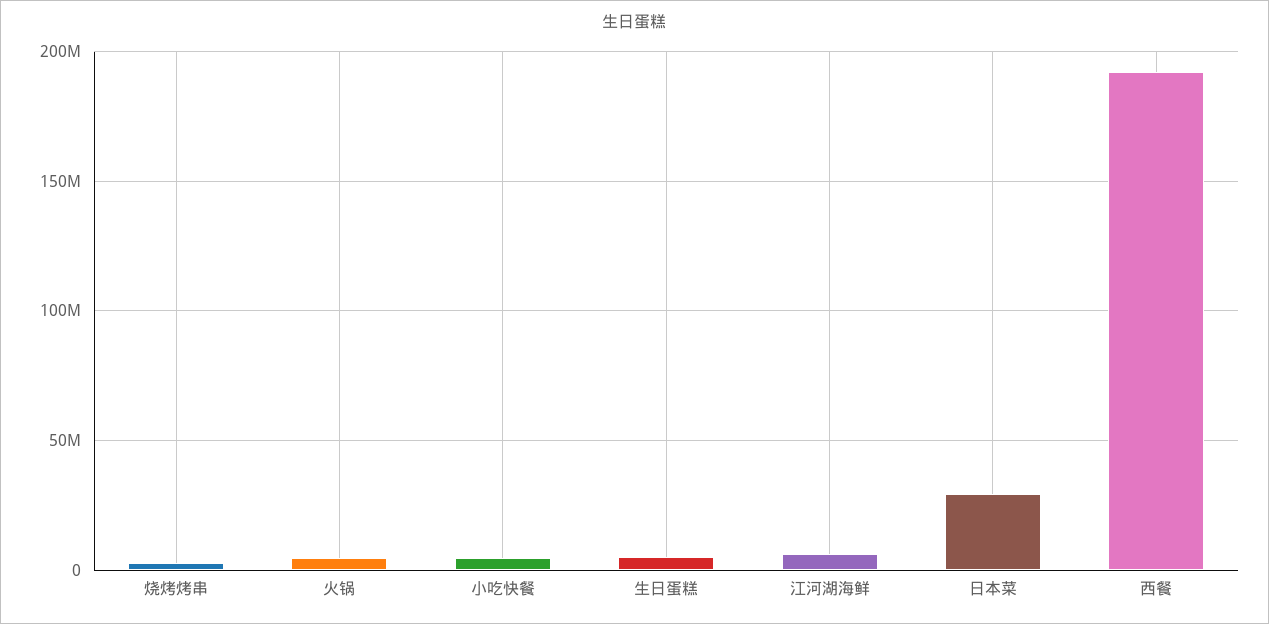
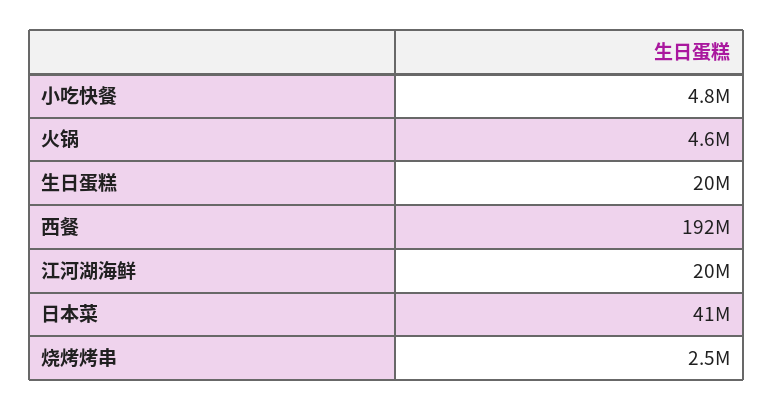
生日蛋糕: 5000000 -> 20000000
江河湖海鲜: 5000000 -> 20000000
日本菜: 30000000 -> 41000000

